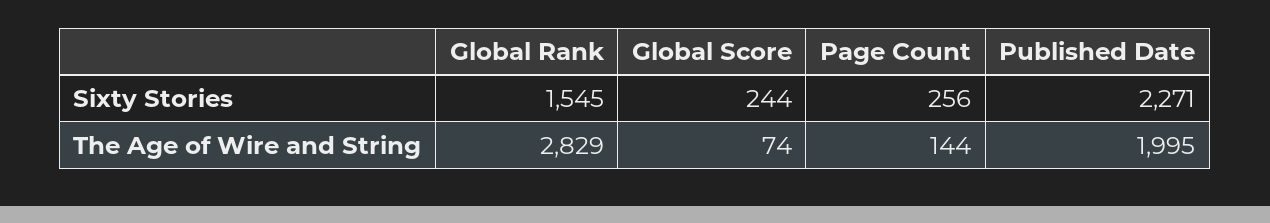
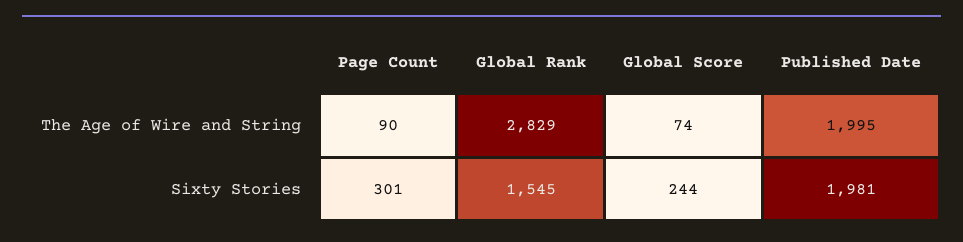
Page Count, Sixty Stories: 256 -> 301
Published Date, Sixty Stories: 2271 -> 1981
Page Count, The Age of Wire and String: 144 -> 90

